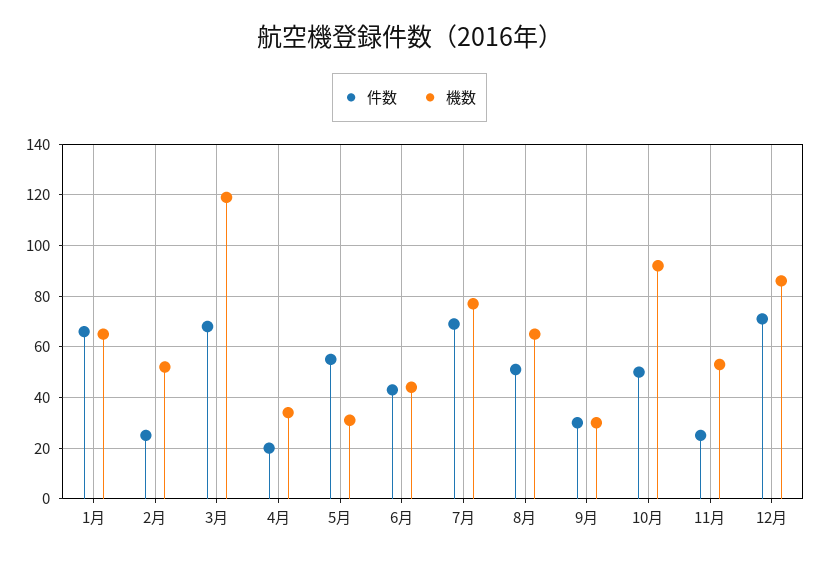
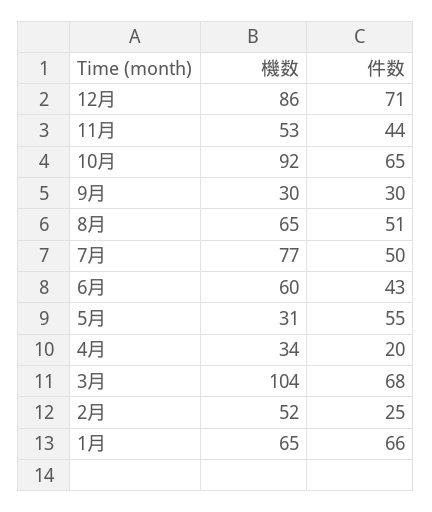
機数, 3月: 120 -> 104
機数, 6月: 45 -> 60
件数, 7月: 70 -> 50
件数, 10月: 50 -> 65
件数, 11月: 25 -> 44

